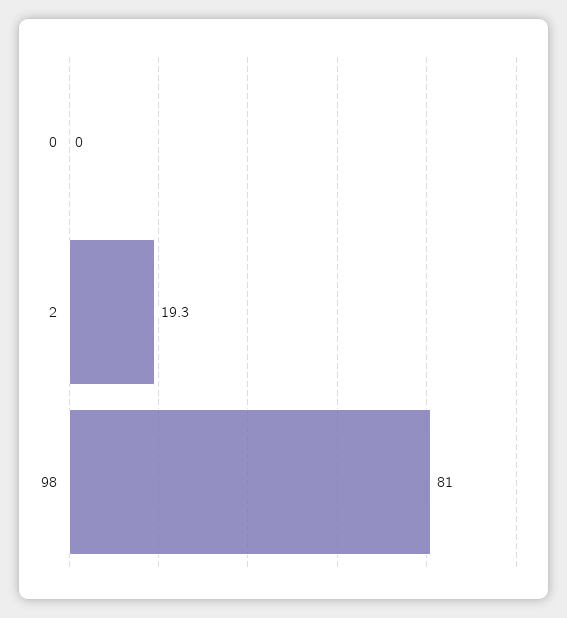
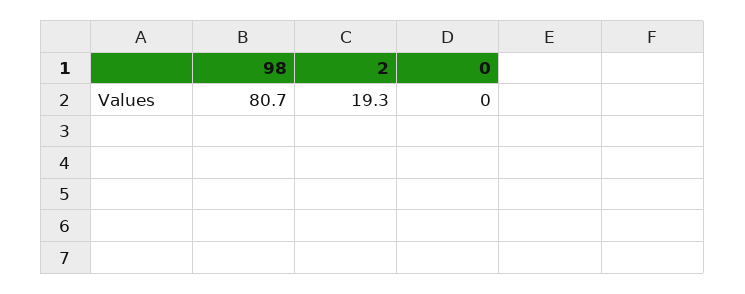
98: 81 -> 80.7

